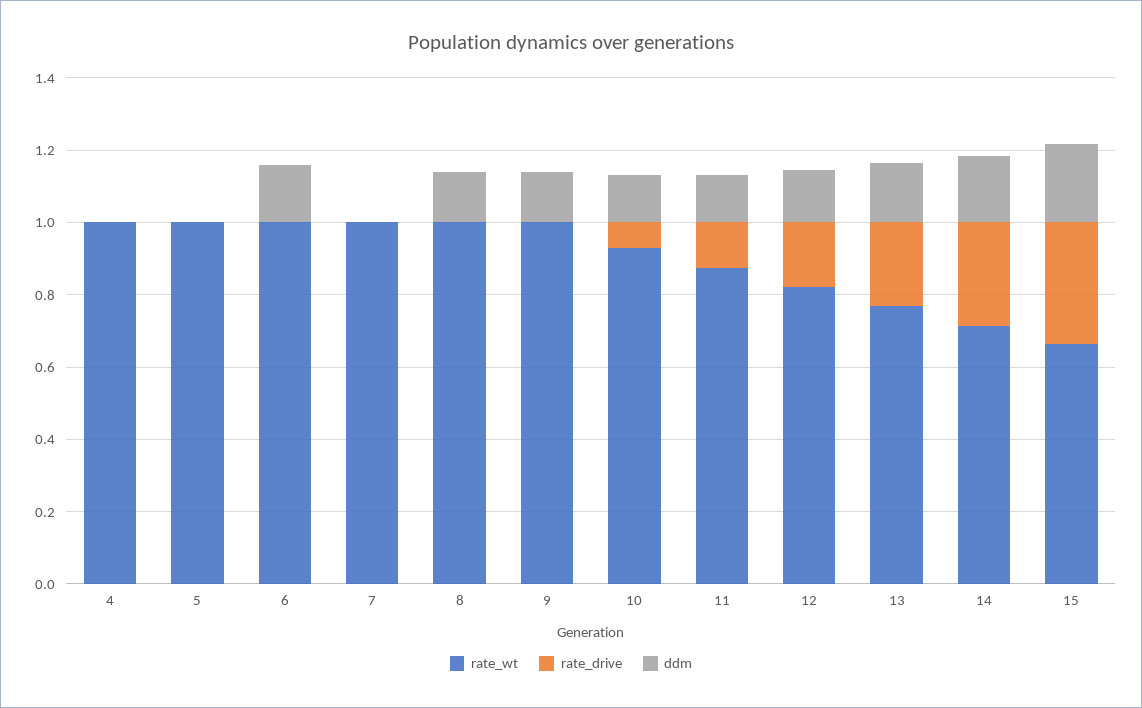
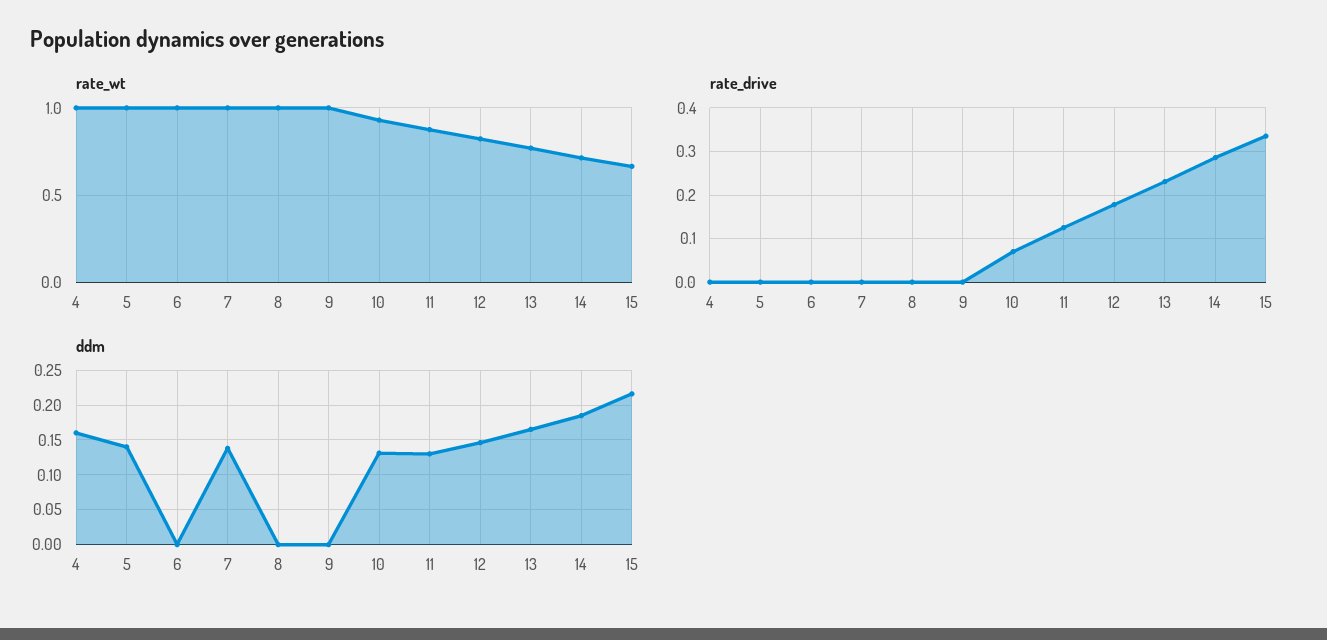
ddm, 4: 0 -> 0.16
ddm, 5: 0 -> 0.14
ddm, 6: 0.15 -> 0
ddm, 7: 0 -> 0.14
ddm, 8: 0.15 -> 0
ddm, 9: 0.15 -> 0

